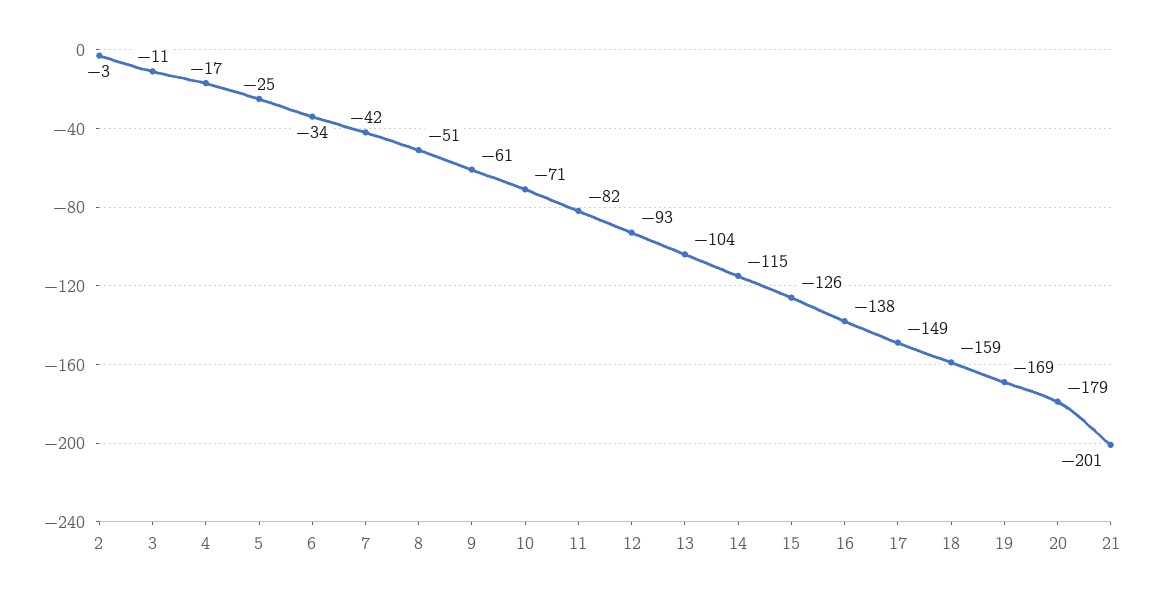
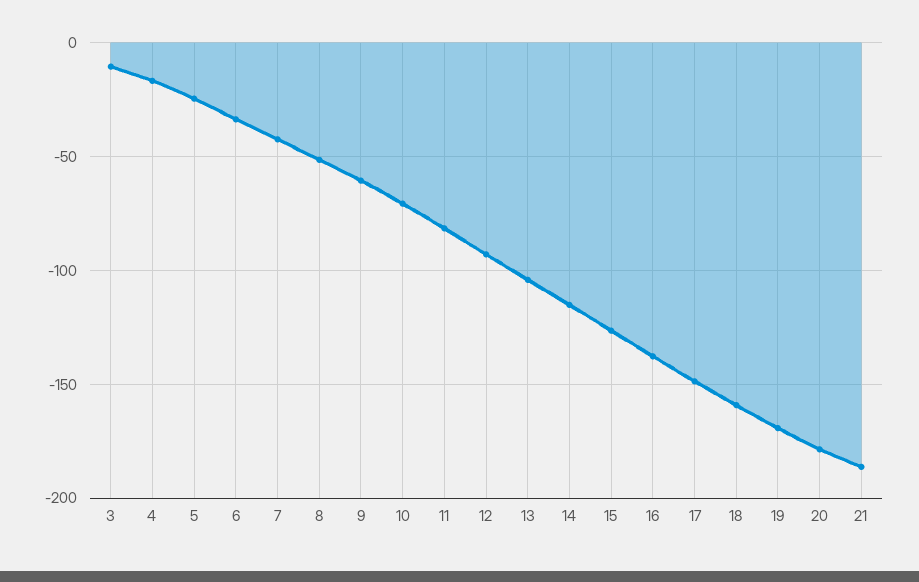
2: -3 -> none
21: -201 -> -185

